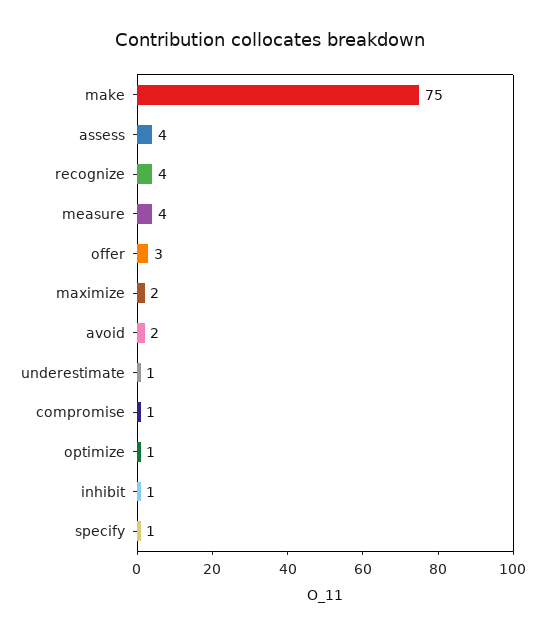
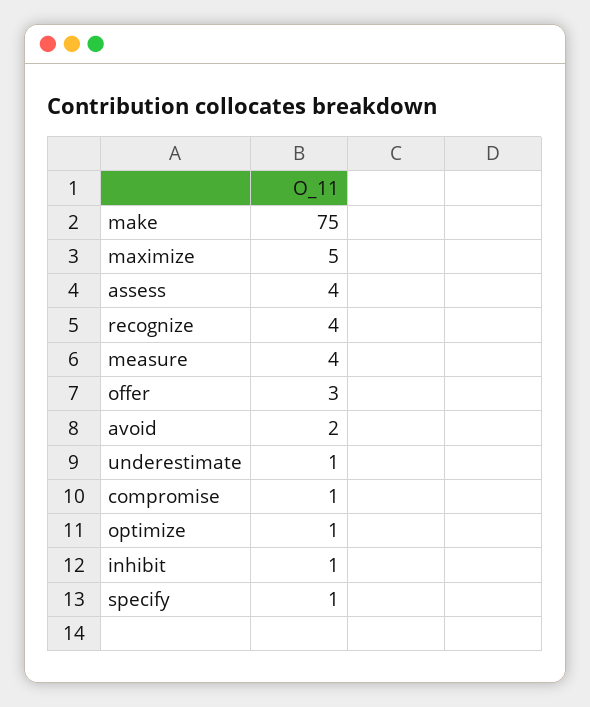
maximize: 2 -> 5

